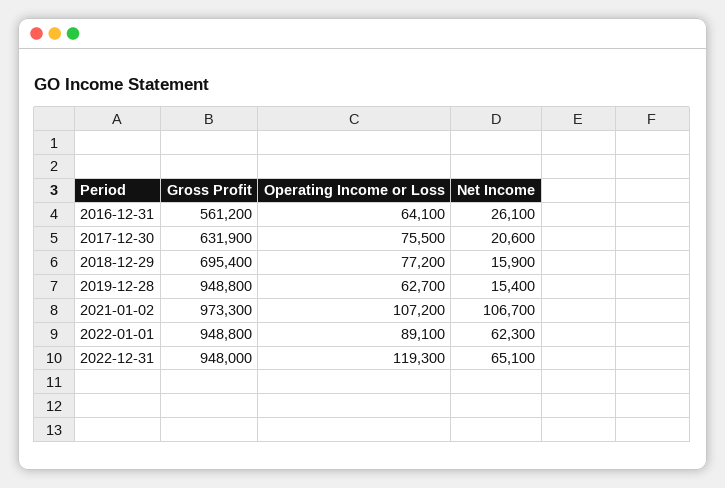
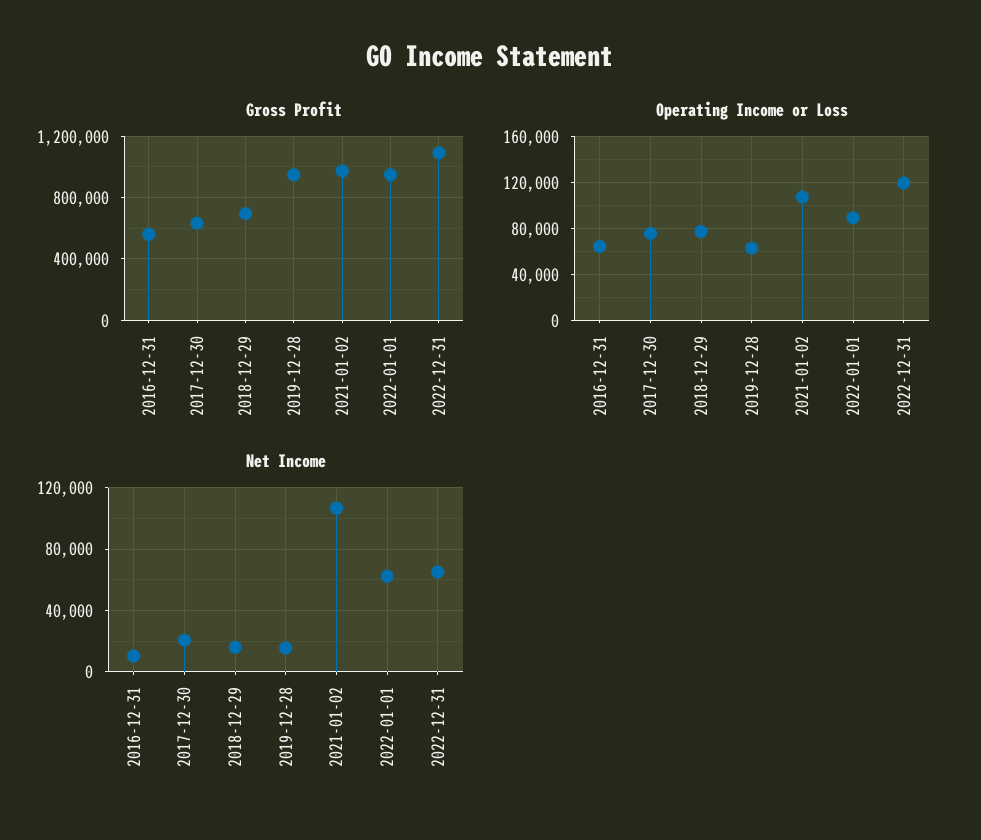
Net Income, 2016-12-31: 26100 -> 10000
Gross Profit, 2022-12-31: 948000 -> 1100000

